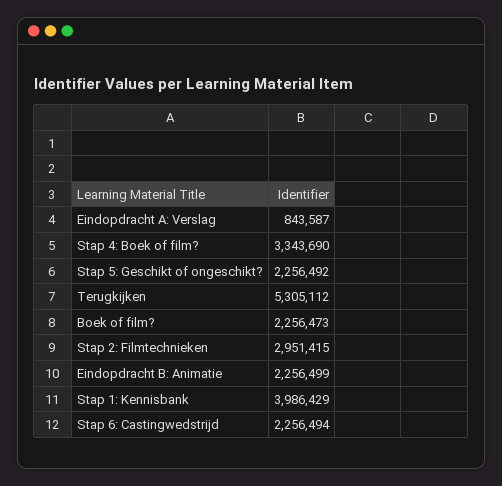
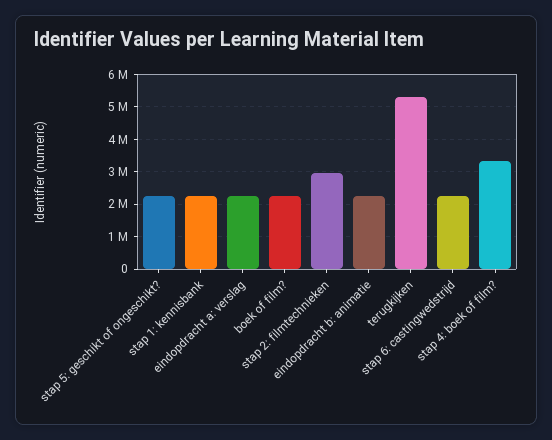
Eindopdracht A: Verslag: 843587 -> 2200000
Stap 1: Kennisbank: 3986429 -> 2200000

